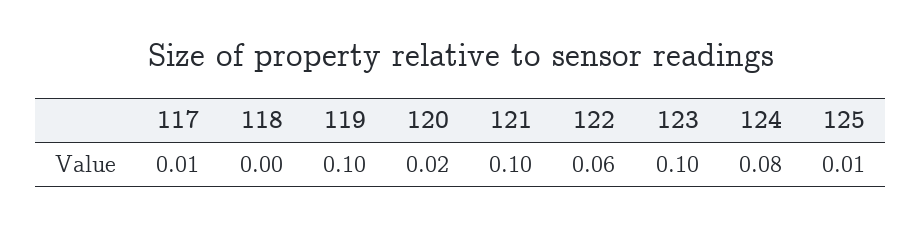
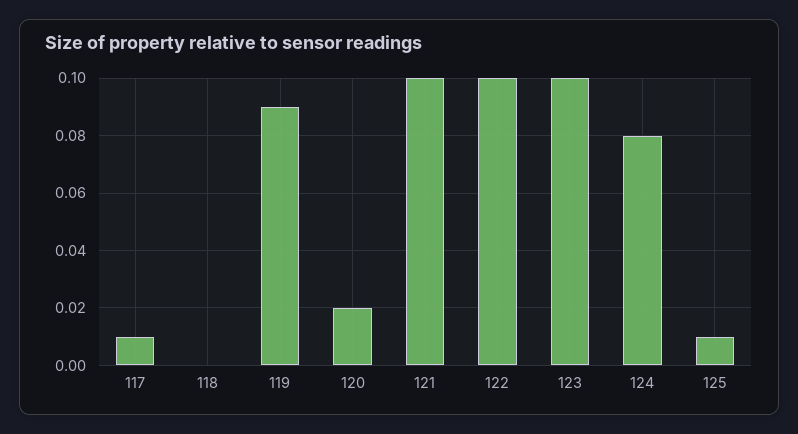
119: 0.1 -> 0.09
122: 0.06 -> 0.1

